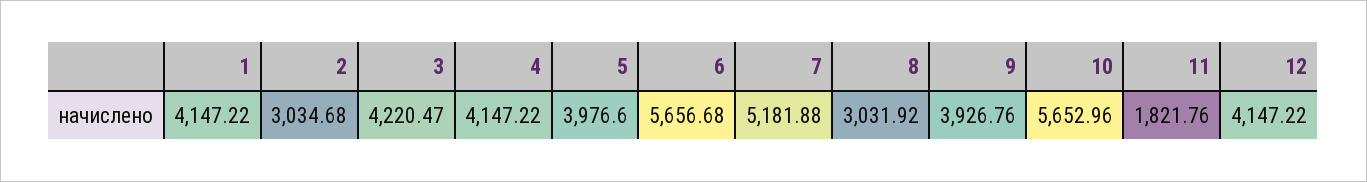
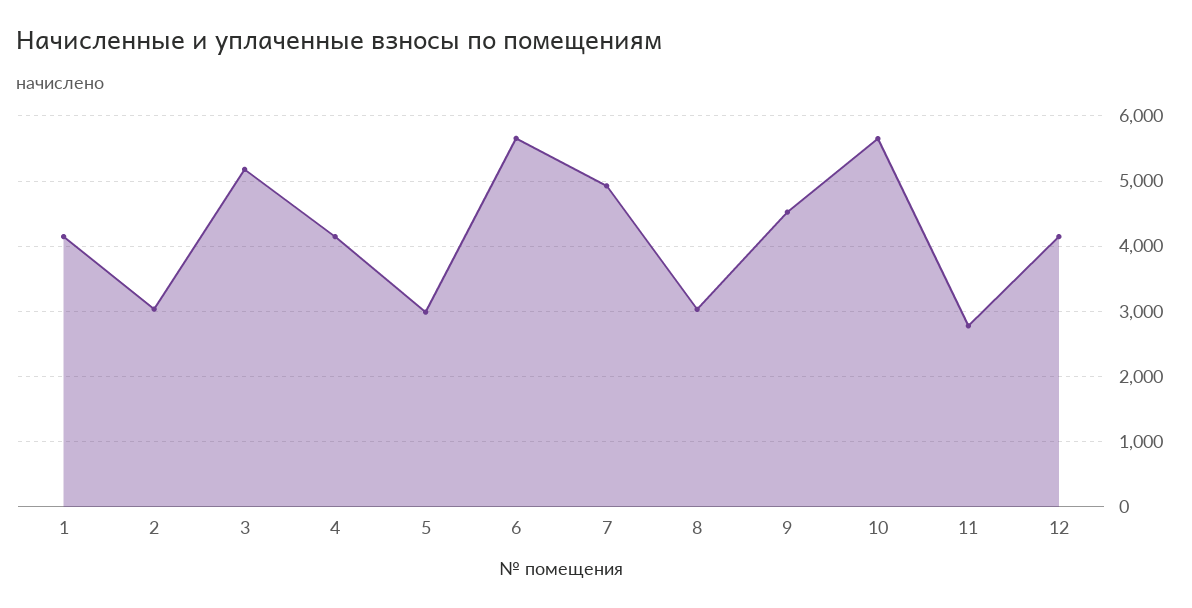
3: 4220.47 -> 5200
5: 3976.6 -> 3000
7: 5181.88 -> 4900
9: 3926.76 -> 4500
11: 1821.76 -> 2800

